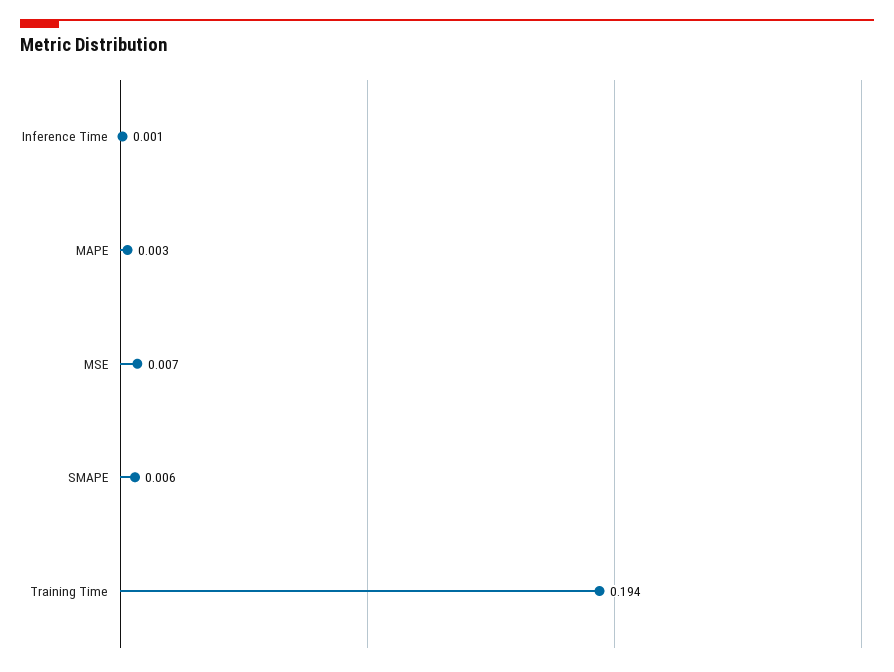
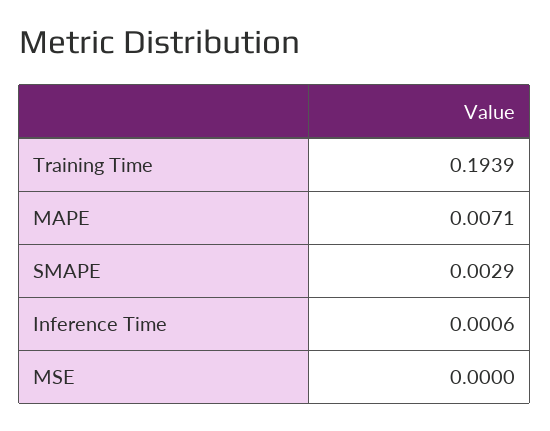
MAPE: 0.003 -> 0.0071
MSE: 0.007 -> 0
SMAPE: 0.006 -> 0.0029

